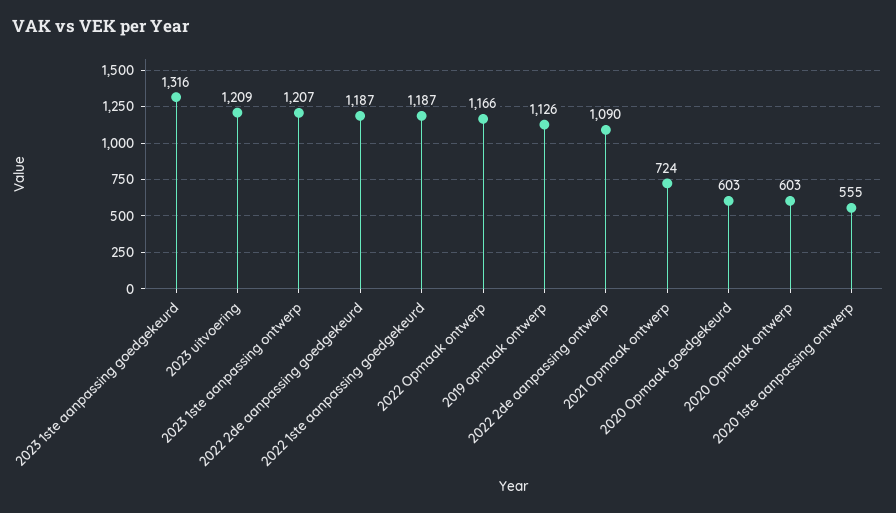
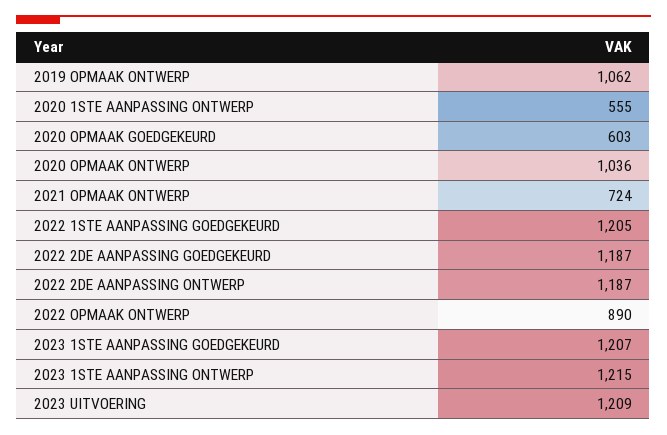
2023 1ste aanpassing goedgekeurd: 1316 -> 1207
2023 1ste aanpassing ontwerp: 1207 -> 1215
2022 1ste aanpassing goedgekeurd: 1187 -> 1205
2022 Opmaak ontwerp: 1166 -> 890
2019 opmaak ontwerp: 1126 -> 1062
2022 2de aanpassing ontwerp: 1090 -> 1187
2020 Opmaak ontwerp: 603 -> 1036

